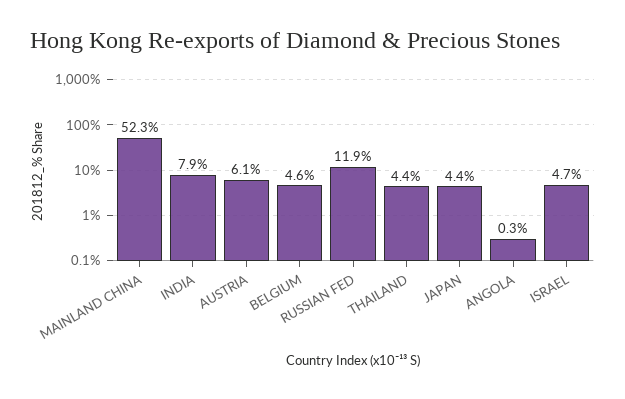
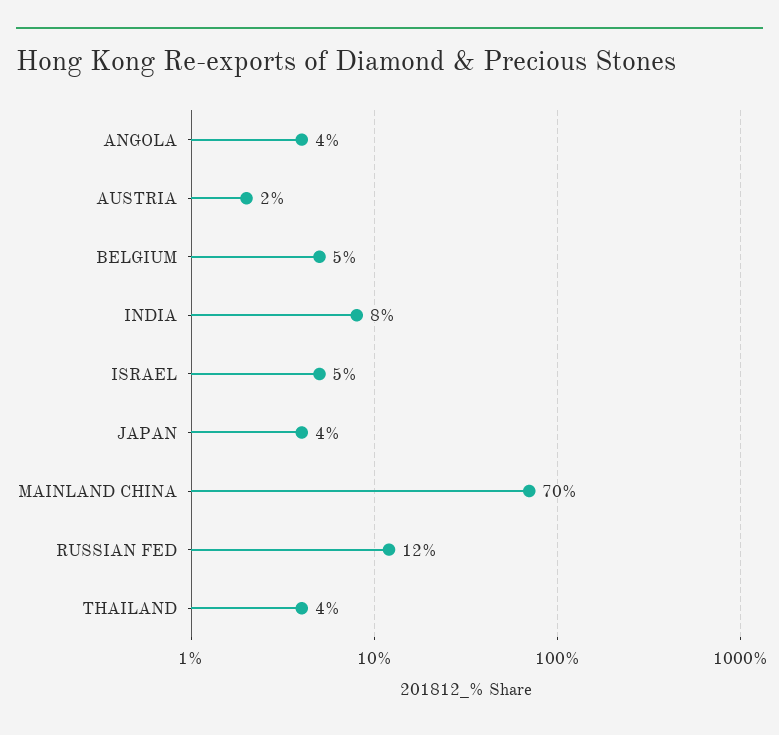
MAINLAND CHINA: 52.3 -> 70
AUSTRIA: 6.1 -> 2
ANGOLA: 0.3 -> 4

